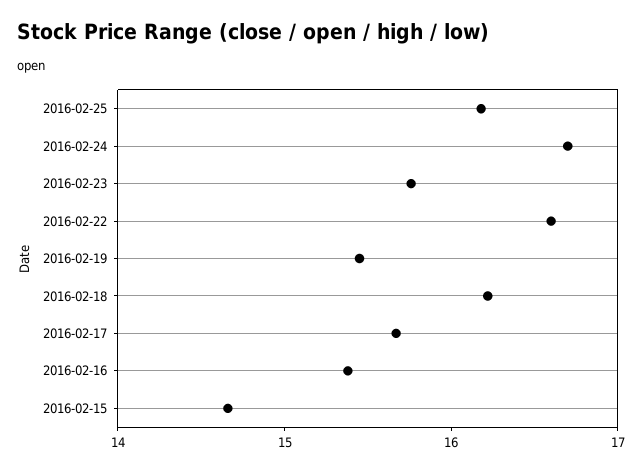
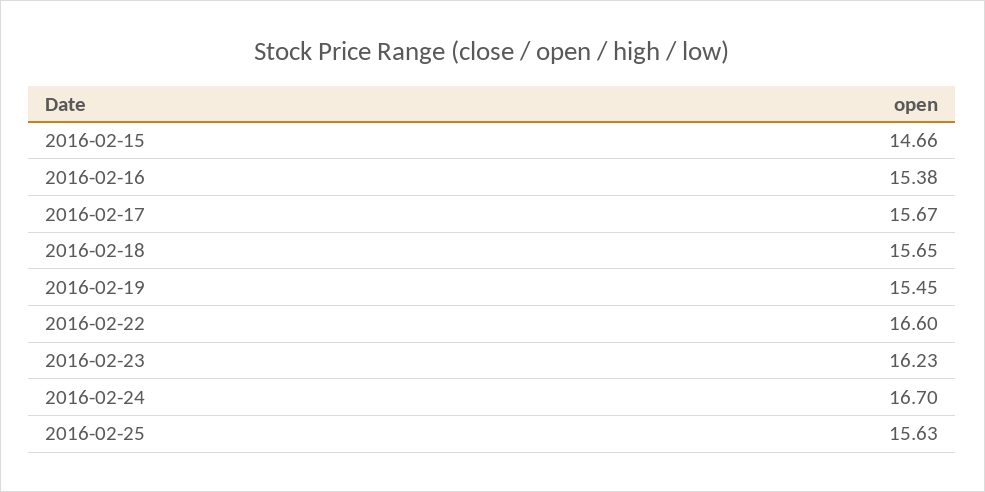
2016-02-25: 16.2 -> 15.63
2016-02-23: 15.8 -> 16.23
2016-02-18: 16.2 -> 15.65

